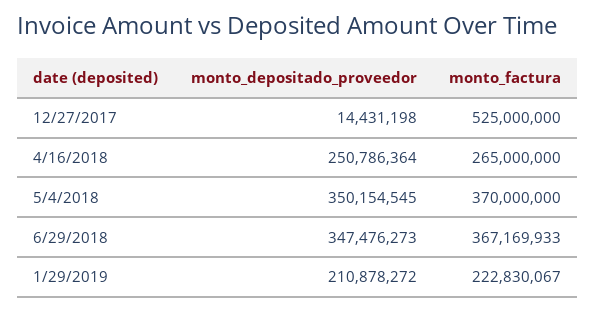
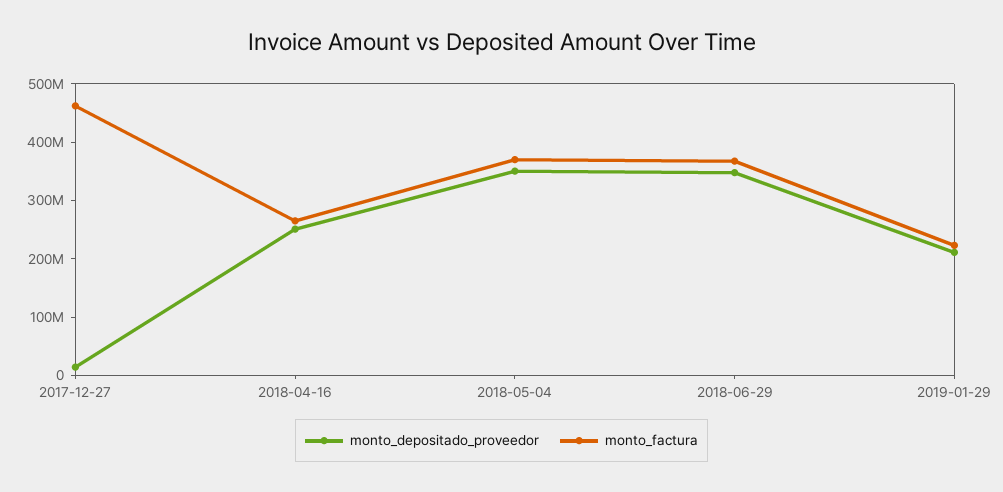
monto_factura, 12/27/2017: 525000000 -> 460000000

